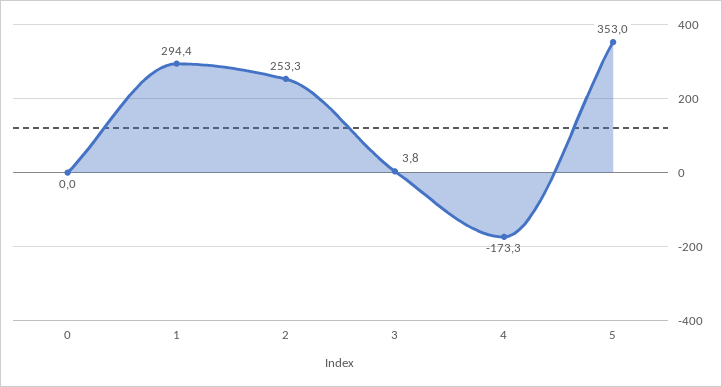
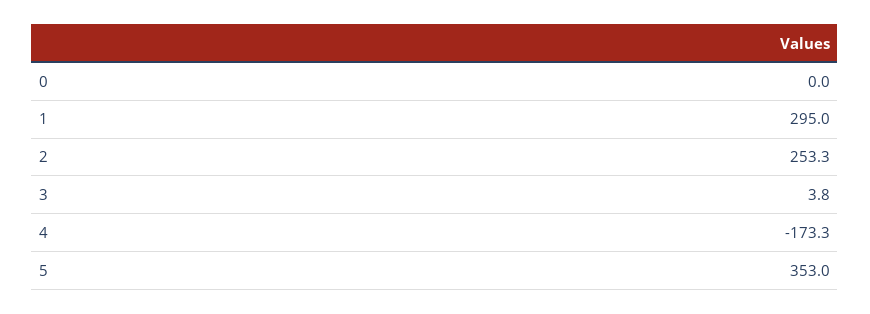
1: 294.4 -> 295

